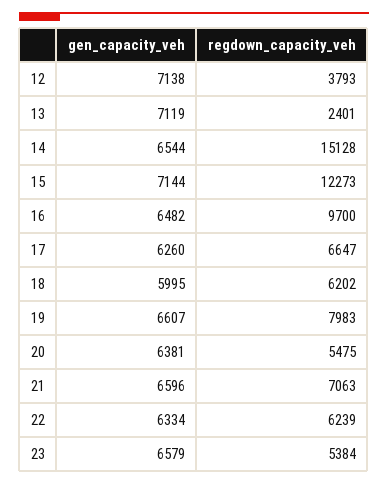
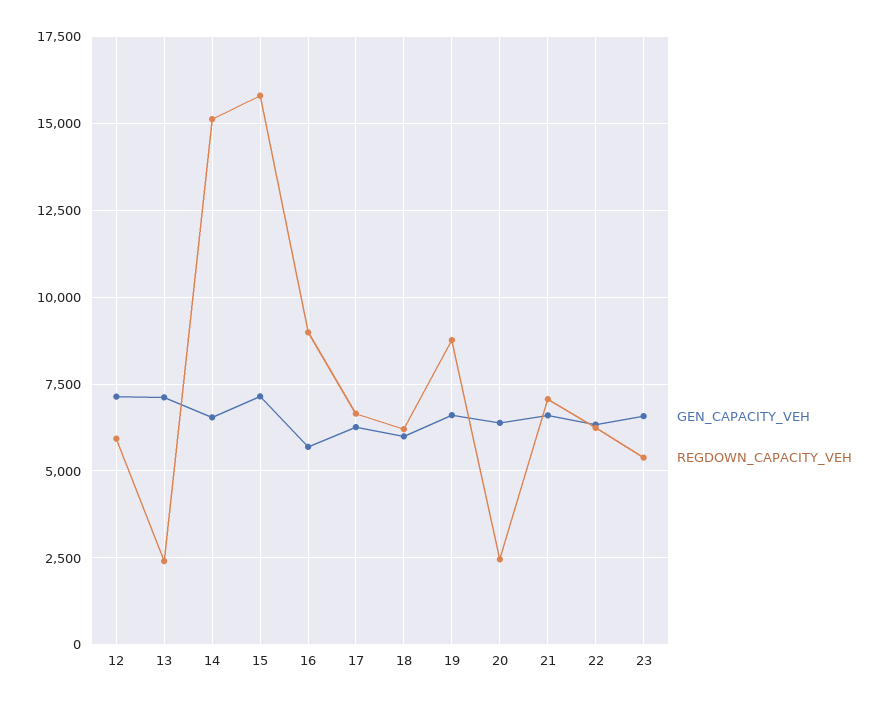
regdown_capacity_veh, 12: 3793 -> 6000
regdown_capacity_veh, 15: 12273 -> 15750
gen_capacity_veh, 16: 6482 -> 5750
regdown_capacity_veh, 16: 9700 -> 9000
regdown_capacity_veh, 19: 7983 -> 8750
regdown_capacity_veh, 20: 5475 -> 2500

